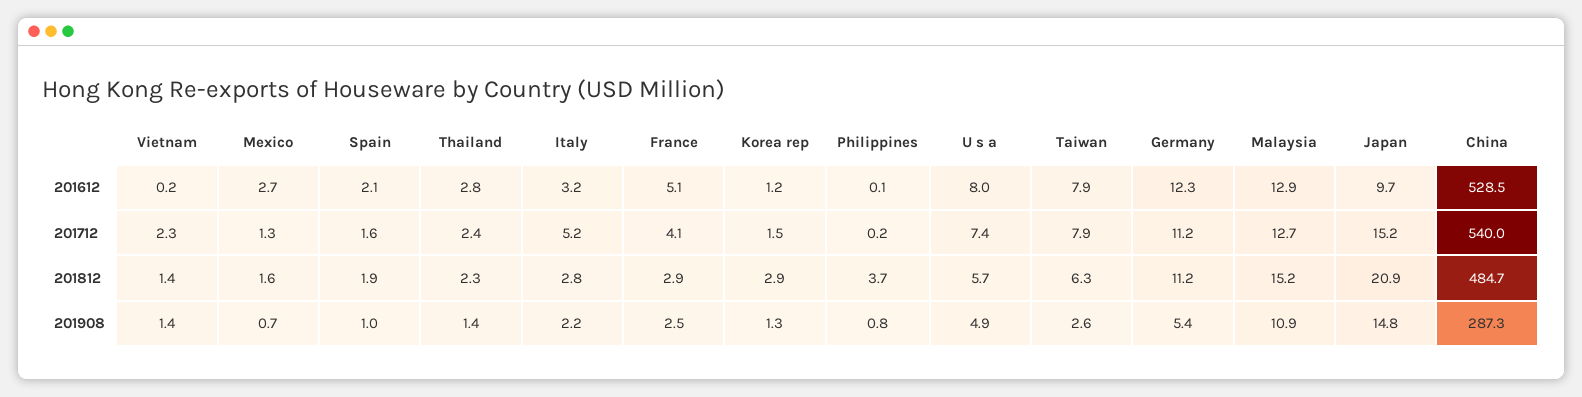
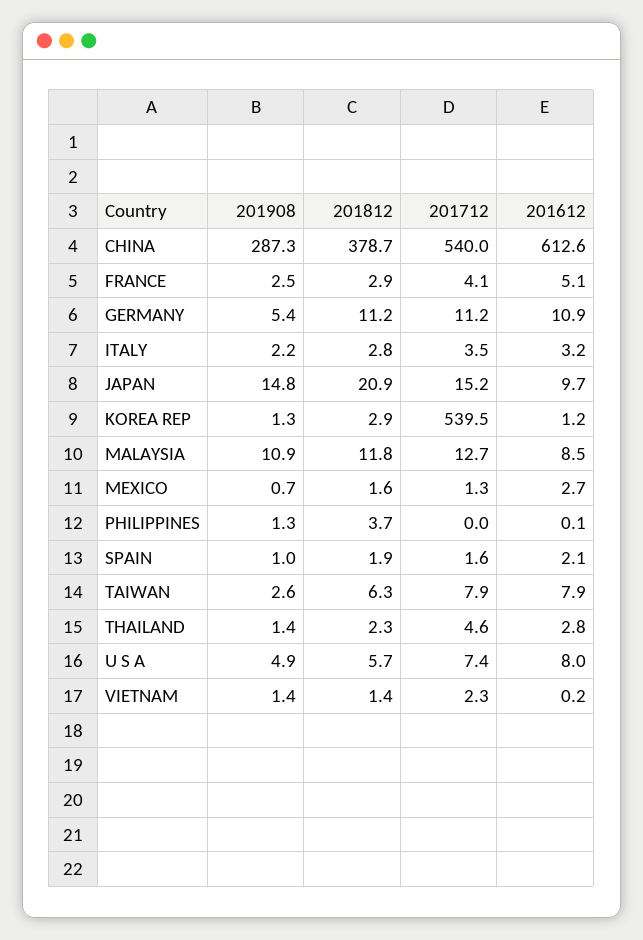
Germany, 201612: 12.3 -> 10.9
Malaysia, 201612: 12.9 -> 8.5
China, 201612: 528.5 -> 612.6
Thailand, 201712: 2.4 -> 4.6
Italy, 201712: 5.2 -> 3.5
Korea rep, 201712: 1.5 -> 539.5
Philippines, 201712: 0.2 -> 0
Malaysia, 201812: 15.2 -> 11.8
China, 201812: 484.7 -> 378.7
Philippines, 201908: 0.8 -> 1.3

